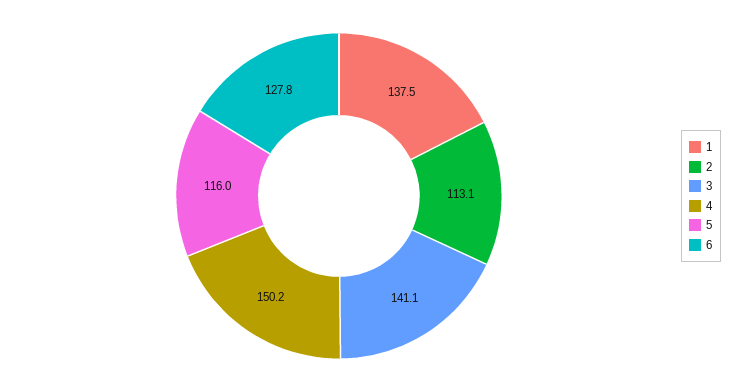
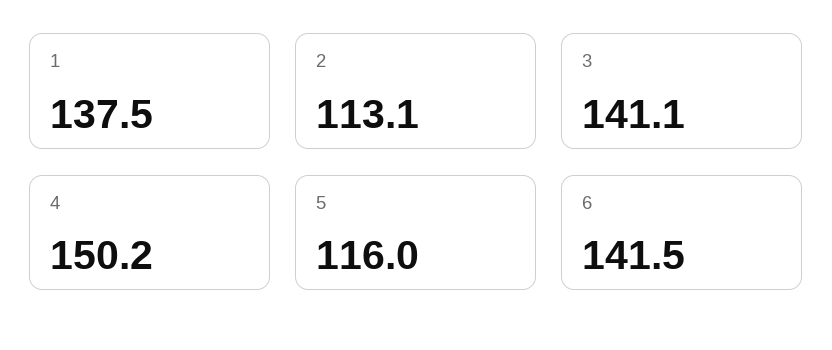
6: 127.8 -> 141.5

